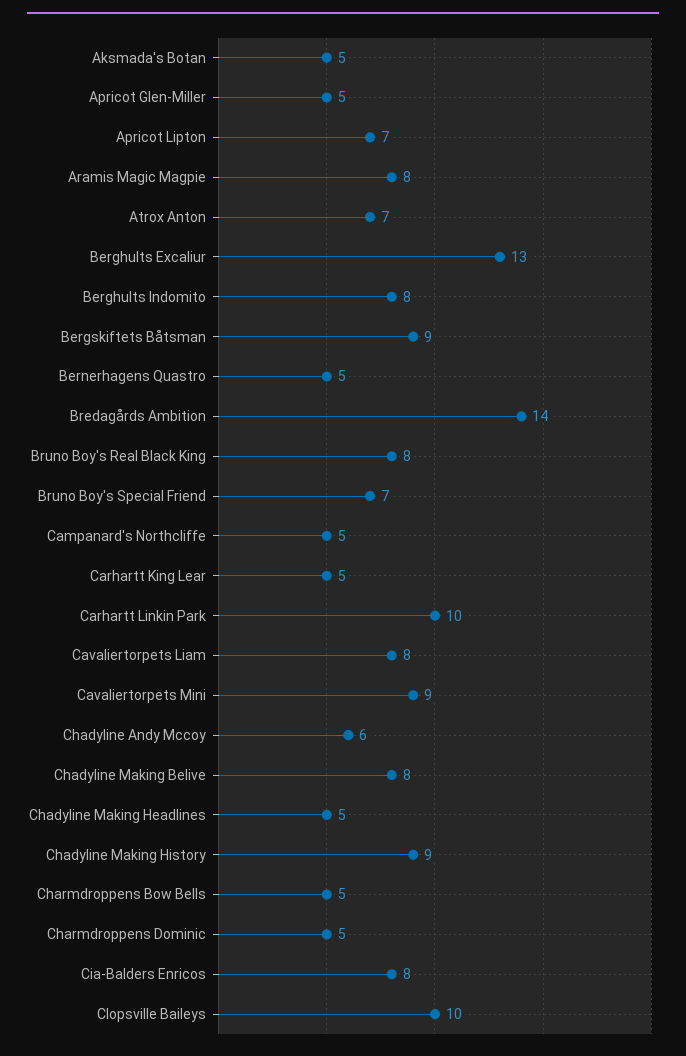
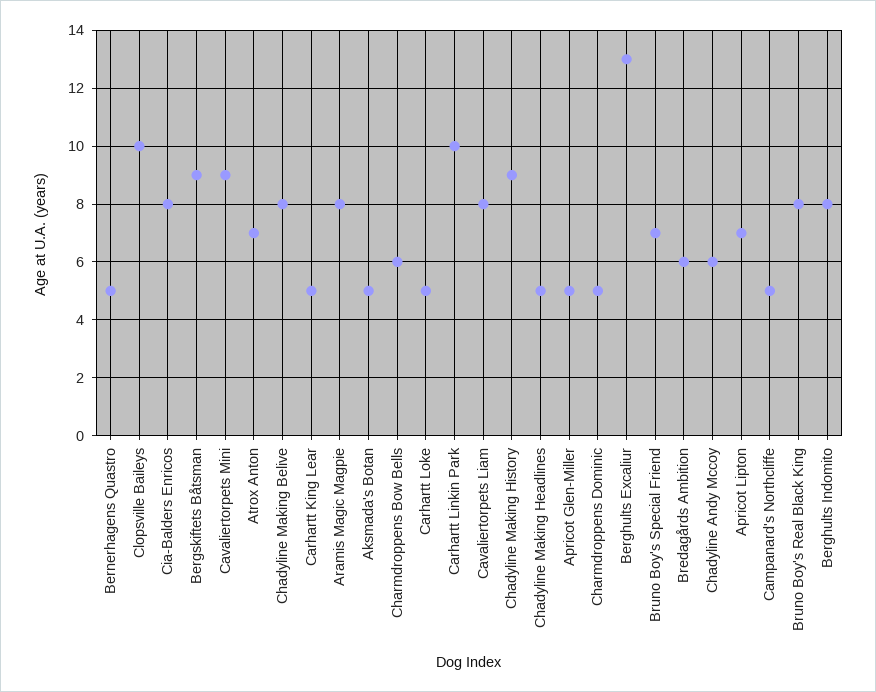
Bredagårds Ambition: 14 -> 6
Charmdroppens Bow Bells: 5 -> 6
Carhartt Loke: none -> 5

